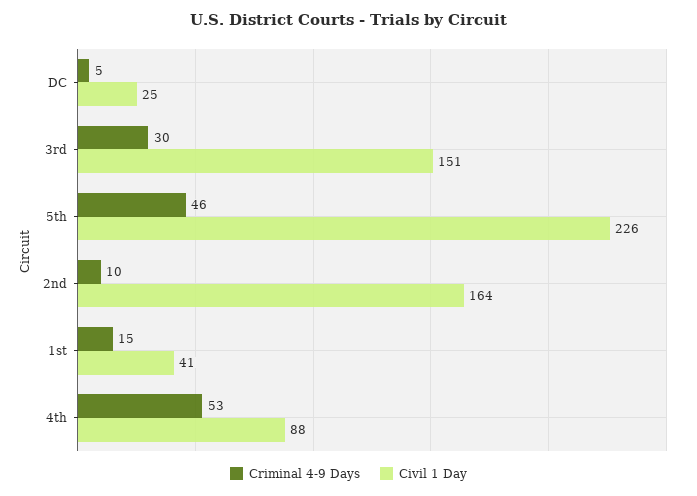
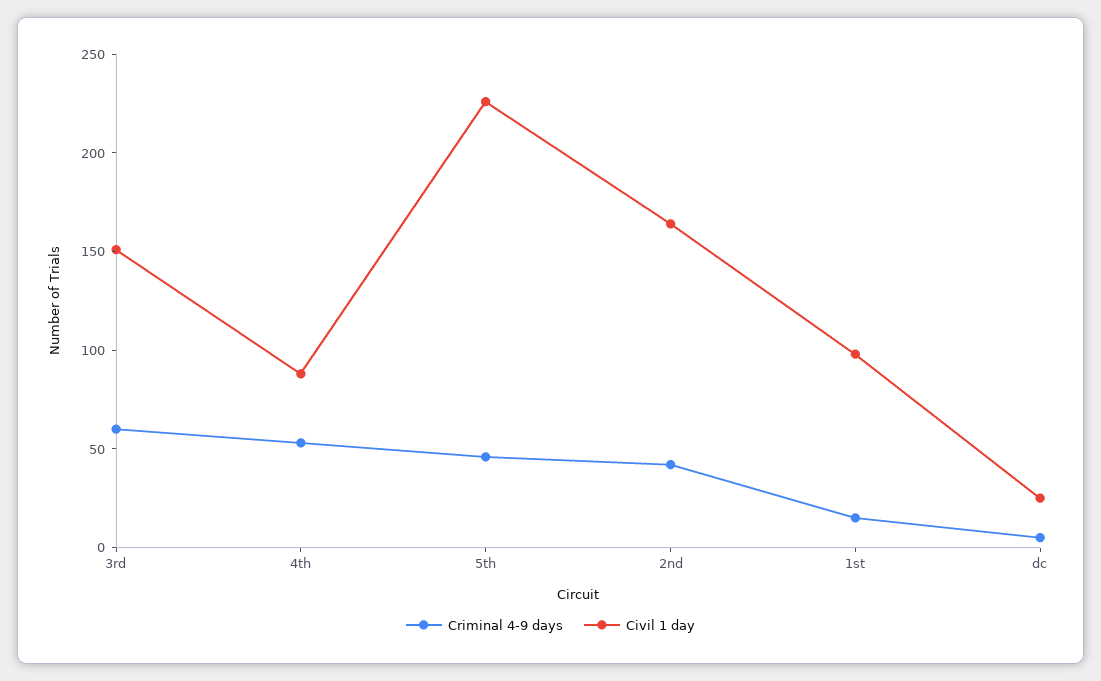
Criminal 4-9 Days, 3rd: 30 -> 60
Criminal 4-9 Days, 2nd: 10 -> 40
Civil 1 Day, 1st: 41 -> 100

